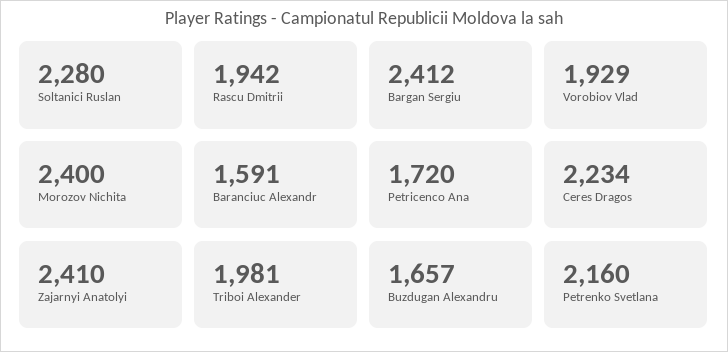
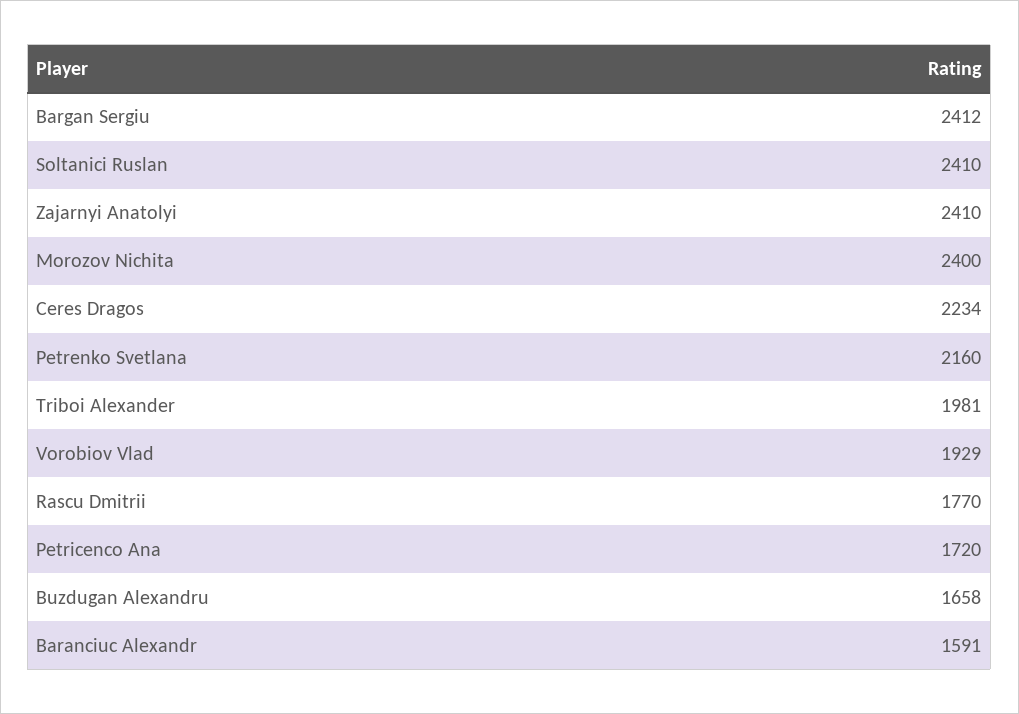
Soltanici Ruslan: 2280 -> 2410
Rascu Dmitrii: 1942 -> 1770
Buzdugan Alexandru: 1657 -> 1658

